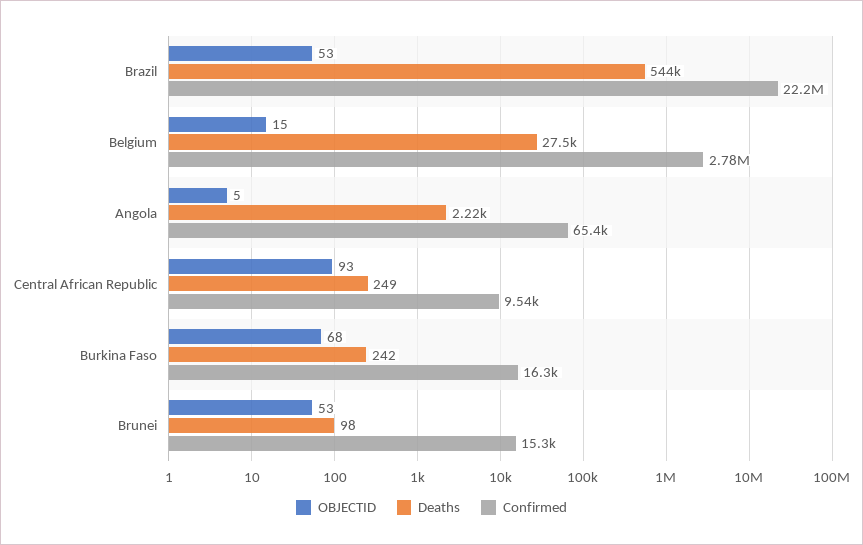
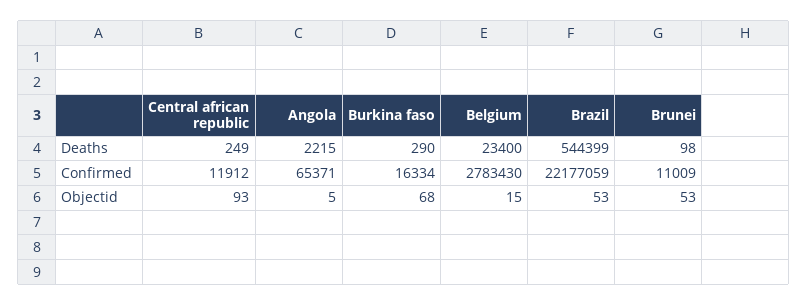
Deaths, Belgium: 27500 -> 23400
Confirmed, Central African Republic: 9540 -> 11912
Deaths, Burkina Faso: 242 -> 290
Confirmed, Brunei: 15300 -> 11009

